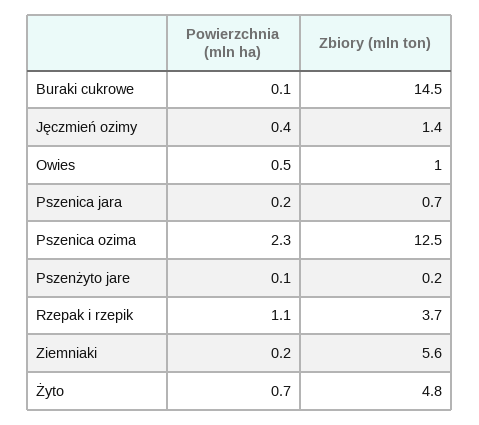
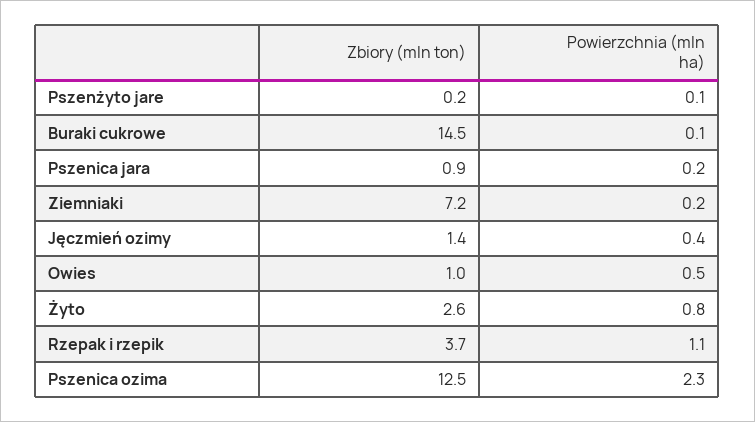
Zbiory (mln ton), Pszenica jara: 0.7 -> 0.9
Zbiory (mln ton), Ziemniaki: 5.6 -> 7.2
Powierzchnia (mln ha), Żyto: 0.7 -> 0.8
Zbiory (mln ton), Żyto: 4.8 -> 2.6

